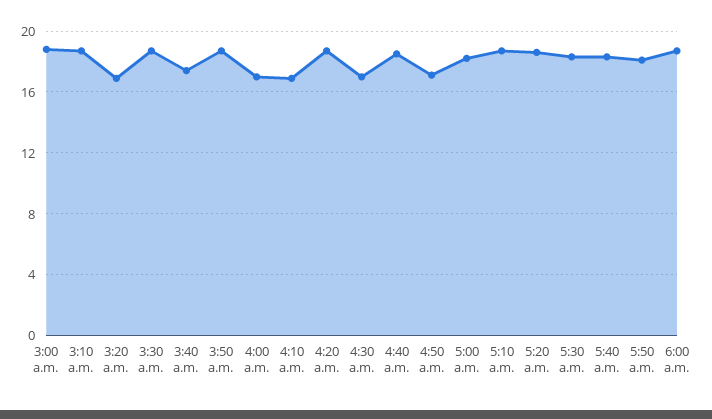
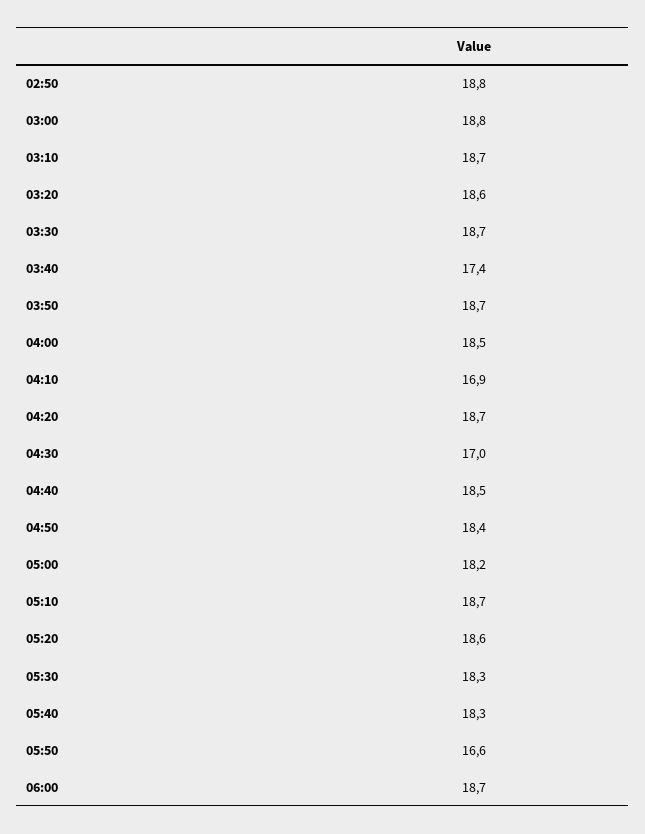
3:20 a.m.: 17 -> 18.6
4:00 a.m.: 17 -> 18.5
4:50 a.m.: 17 -> 18.4
5:50 a.m.: 18 -> 16.6
02:50: none -> 18.8

